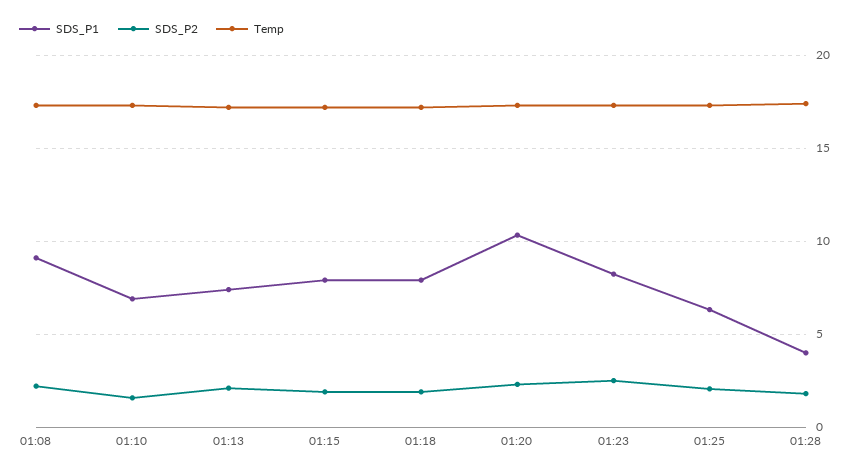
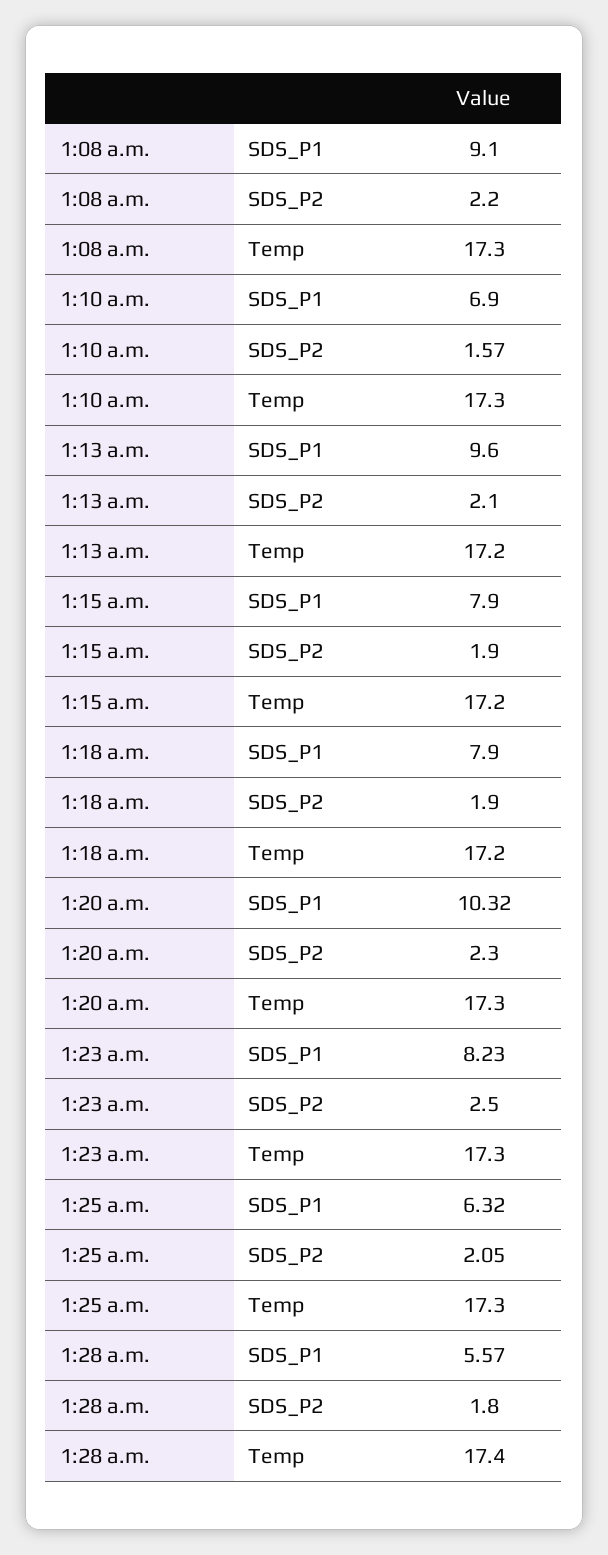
SDS_P1, 01:13: 7.5 -> 9.6
SDS_P1, 01:28: 4 -> 5.57

